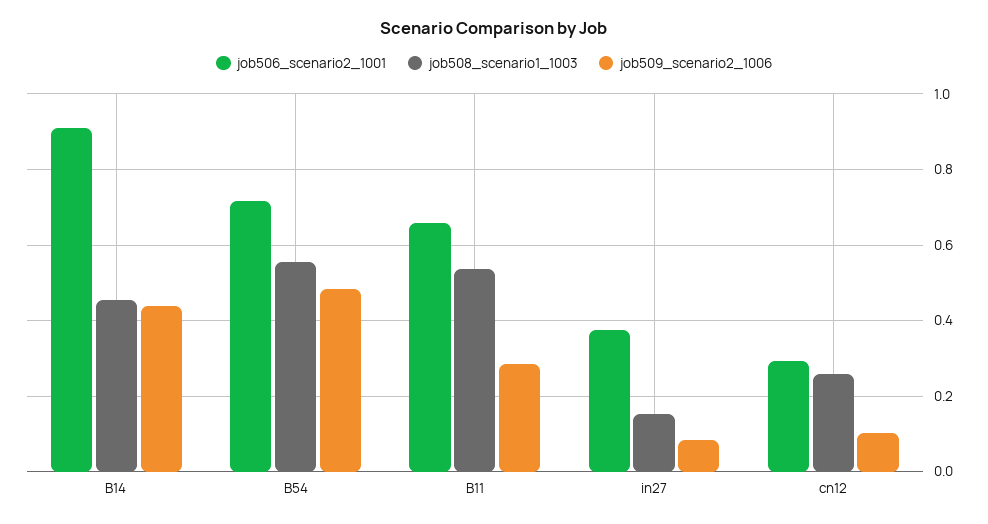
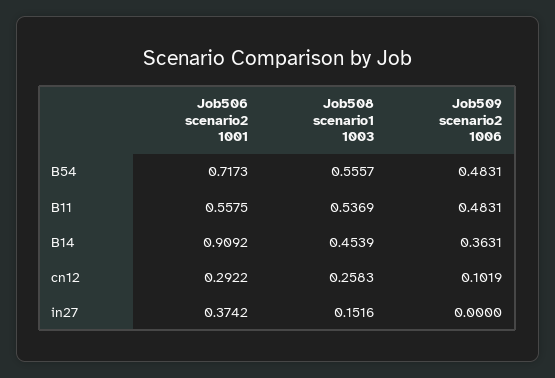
job509_scenario2_1006, B14: 0.44 -> 0.3631
job506_scenario2_1001, B11: 0.66 -> 0.5575
job509_scenario2_1006, B11: 0.28 -> 0.4831
job509_scenario2_1006, in27: 0.08 -> 0

